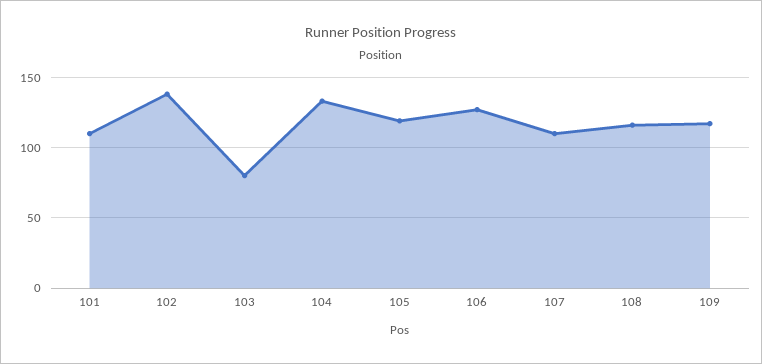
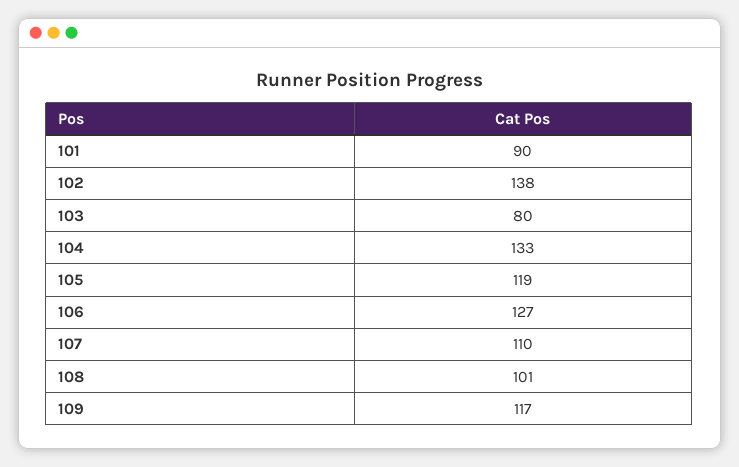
101: 110 -> 90
108: 115 -> 101

